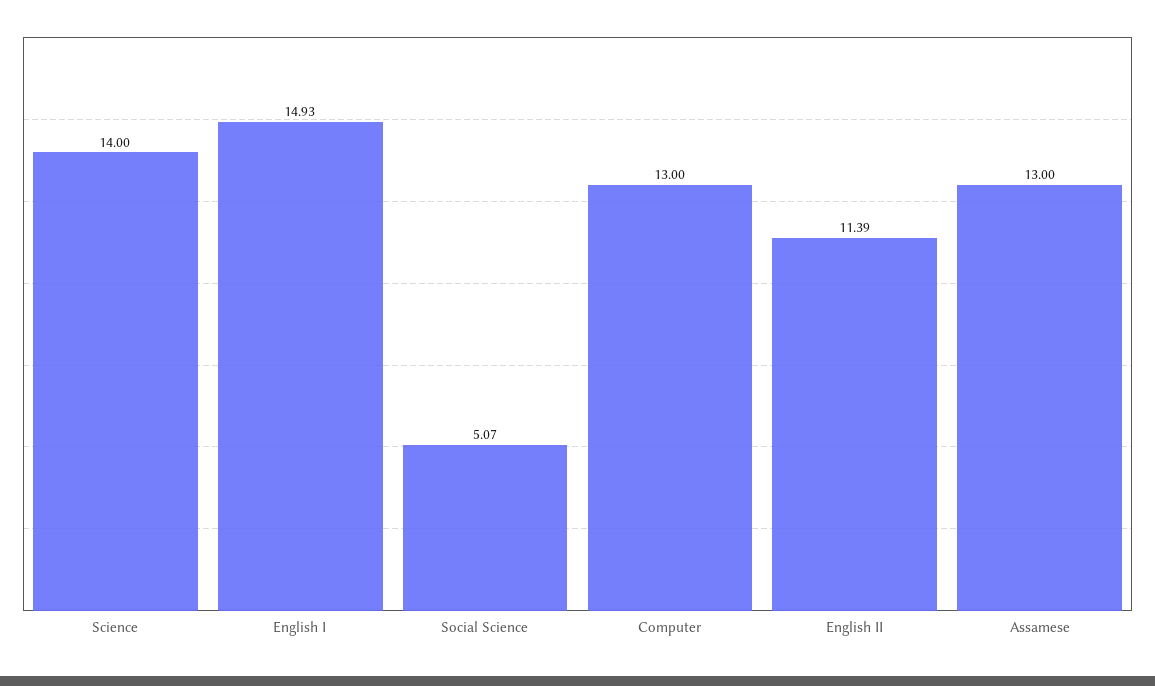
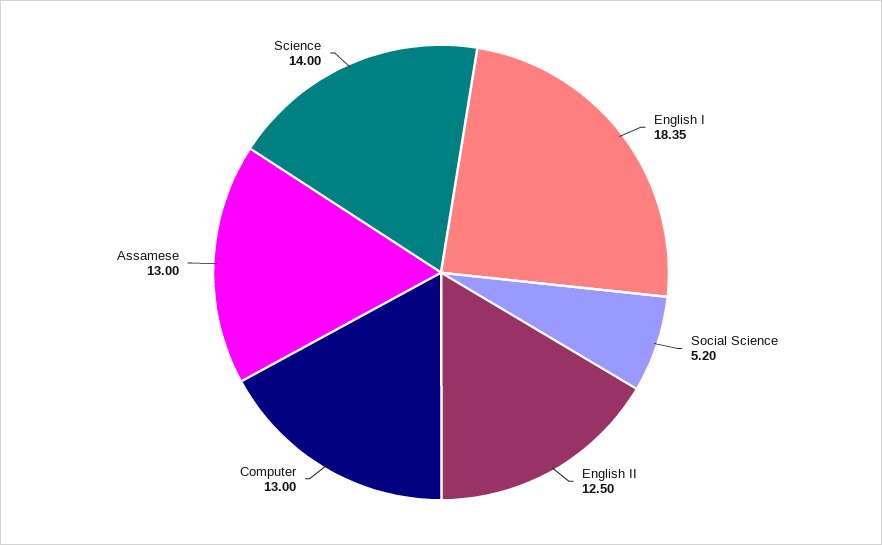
English I: 14.93 -> 18.35
Social Science: 5.07 -> 5.2
English II: 11.39 -> 12.5

